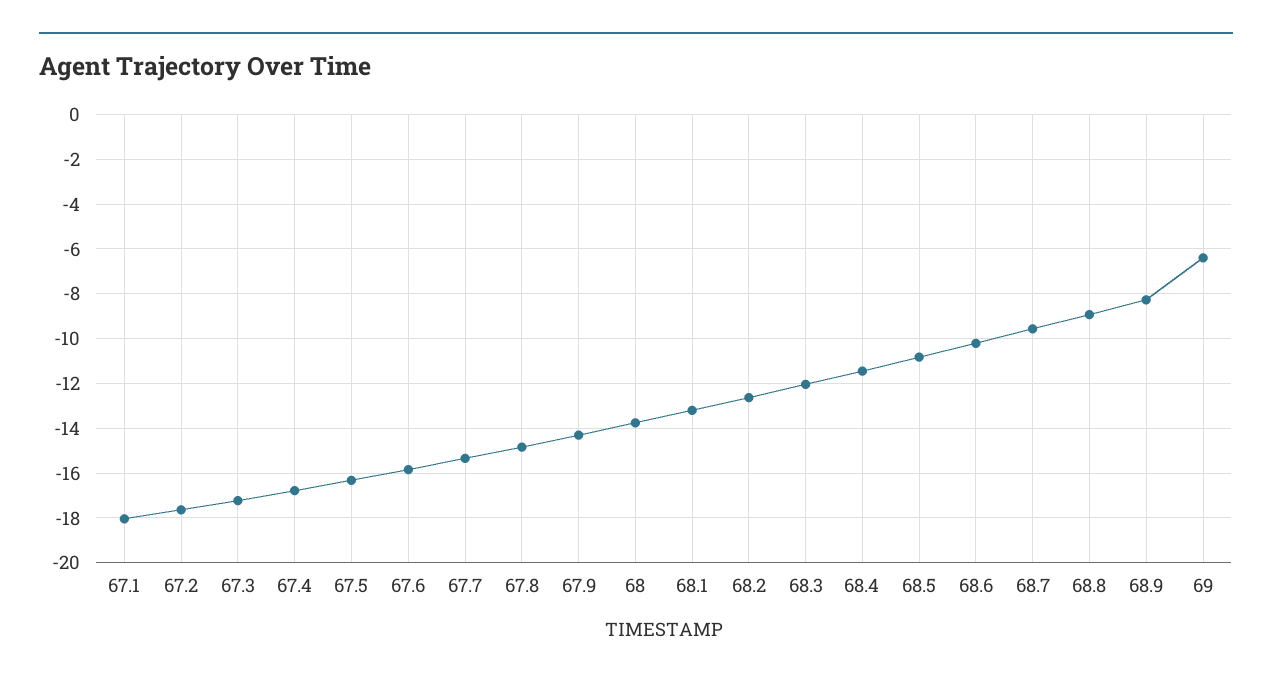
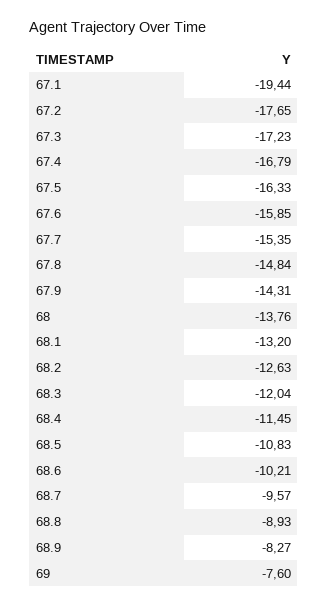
67.1: -18 -> -19.44
69: -6.5 -> -7.6

